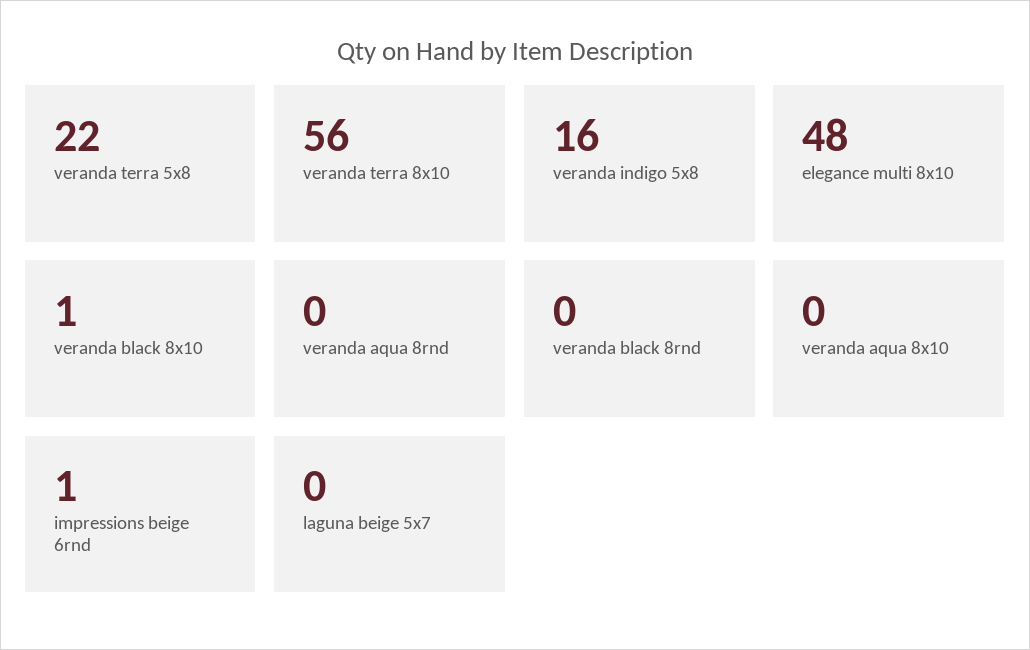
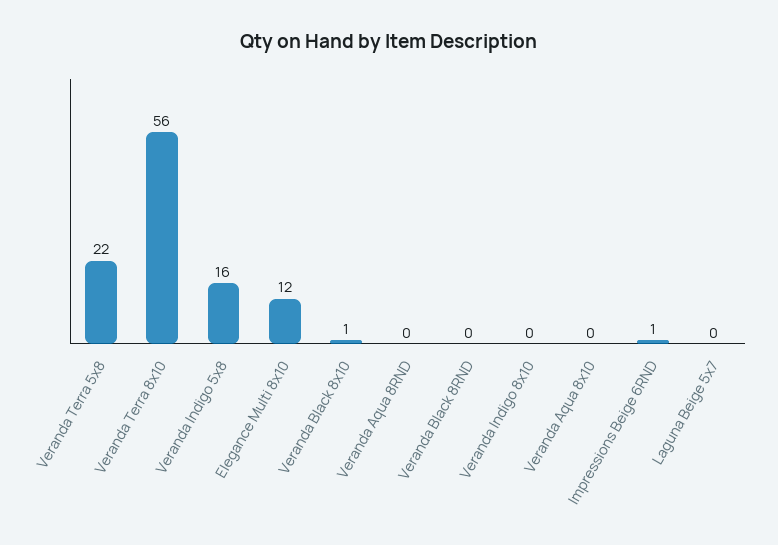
elegance multi 8x10: 48 -> 12
Veranda Indigo 8x10: none -> 0

